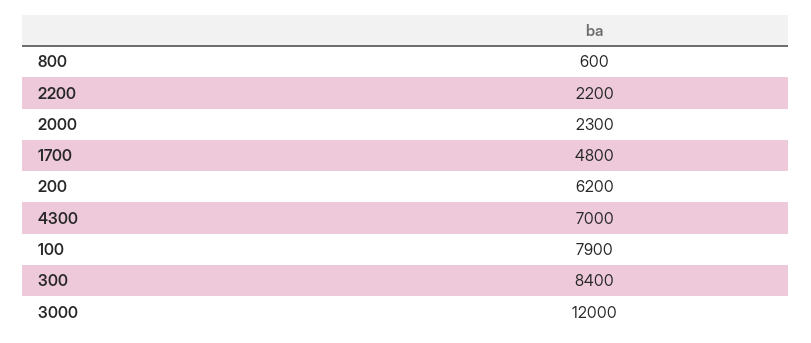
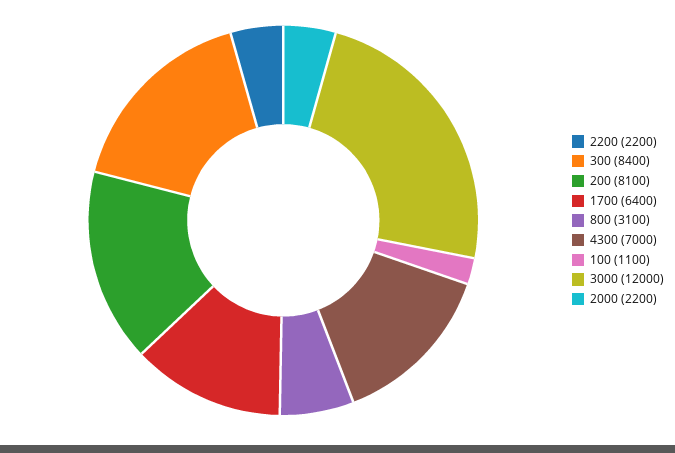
800: 600 -> 3100
2000: 2300 -> 2200
1700: 4800 -> 6400
200: 6200 -> 8100
100: 7900 -> 1100

